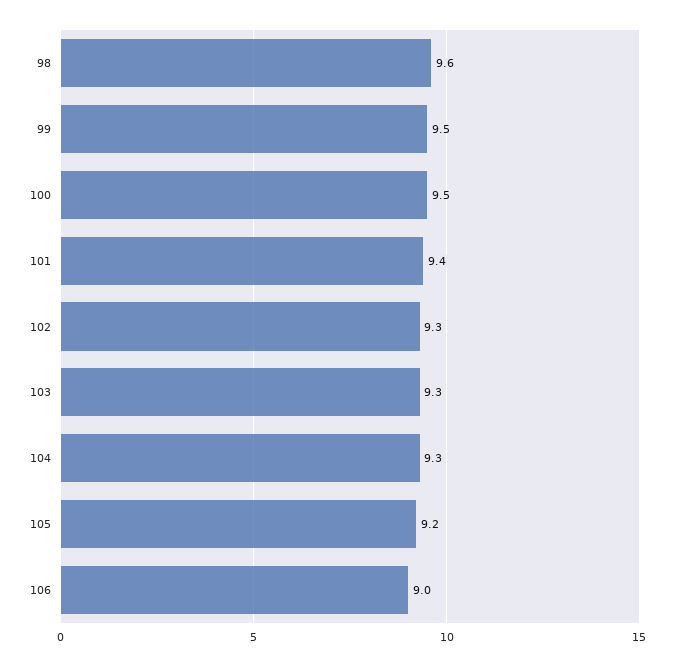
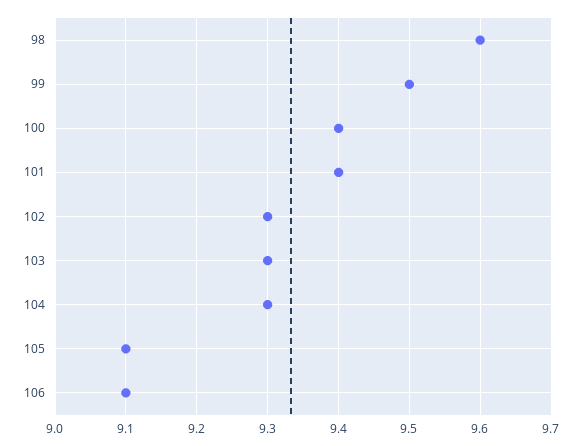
100: 9.5 -> 9.4
105: 9.2 -> 9.1
106: 9 -> 9.1

